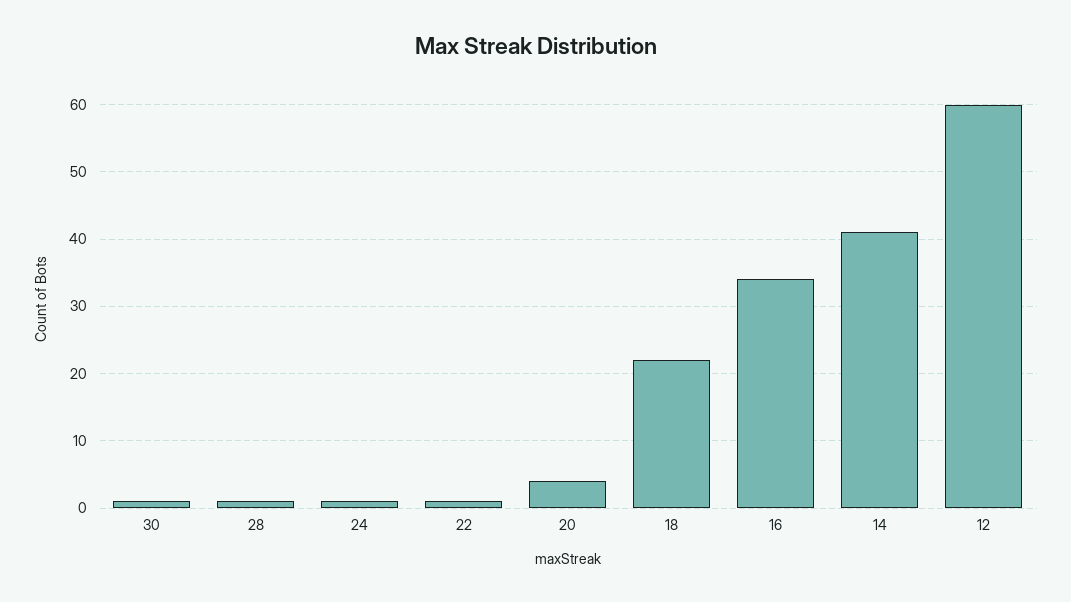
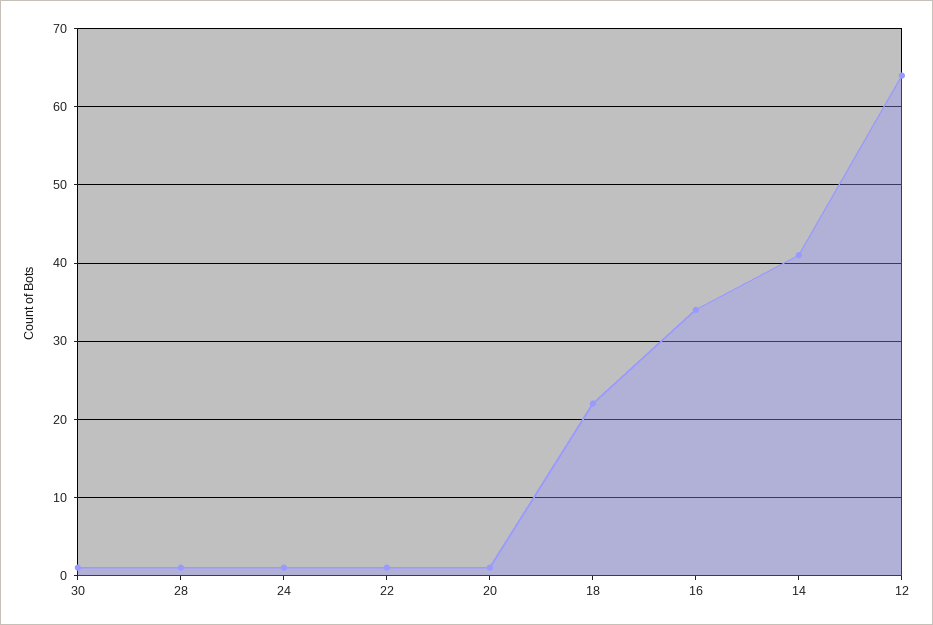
20: 4 -> 1
12: 60 -> 64

